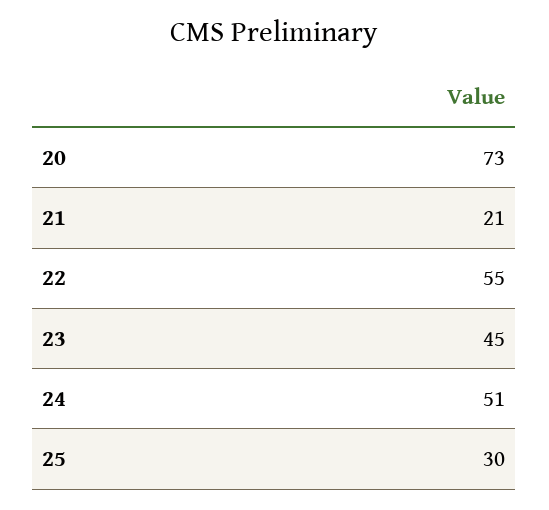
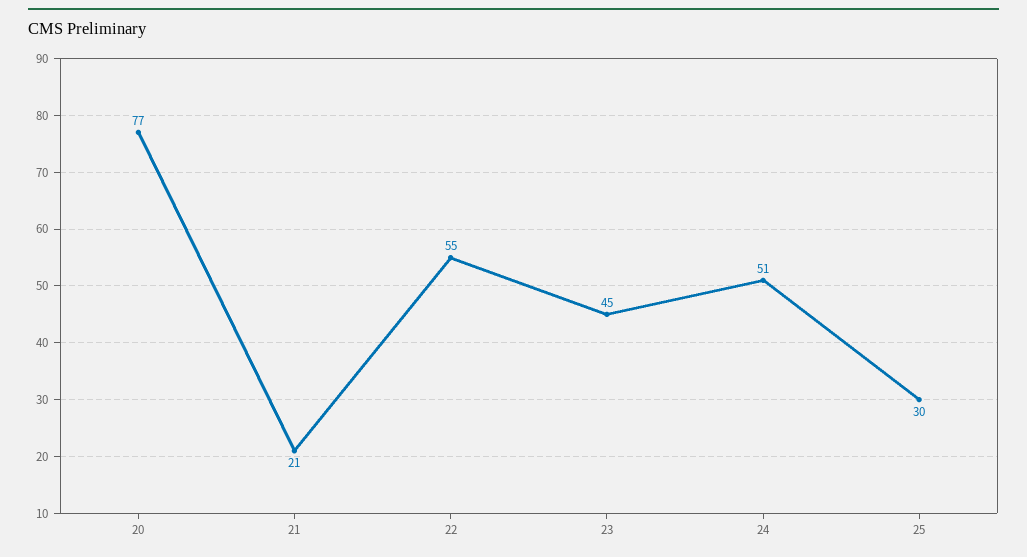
20: 73 -> 77

